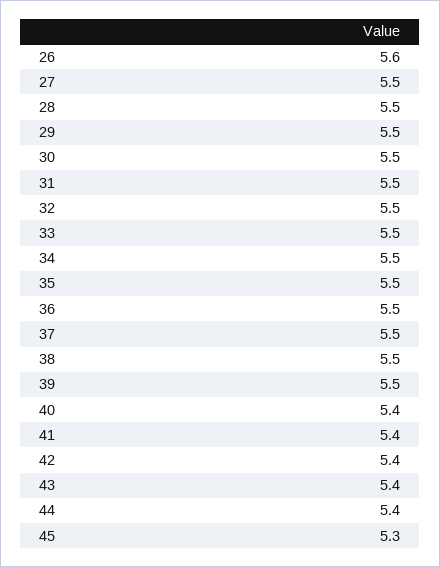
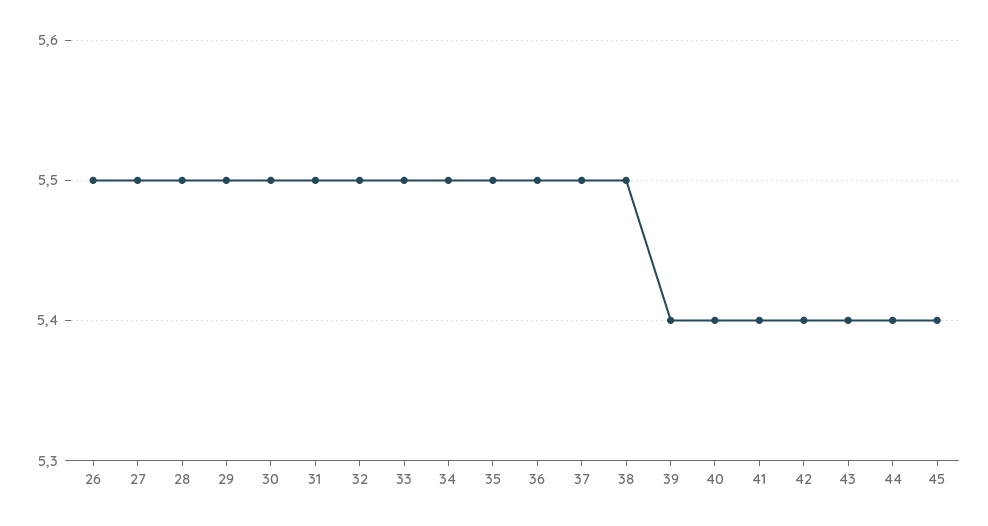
26: 5.6 -> 5.5
39: 5.5 -> 5.4
45: 5.3 -> 5.4

